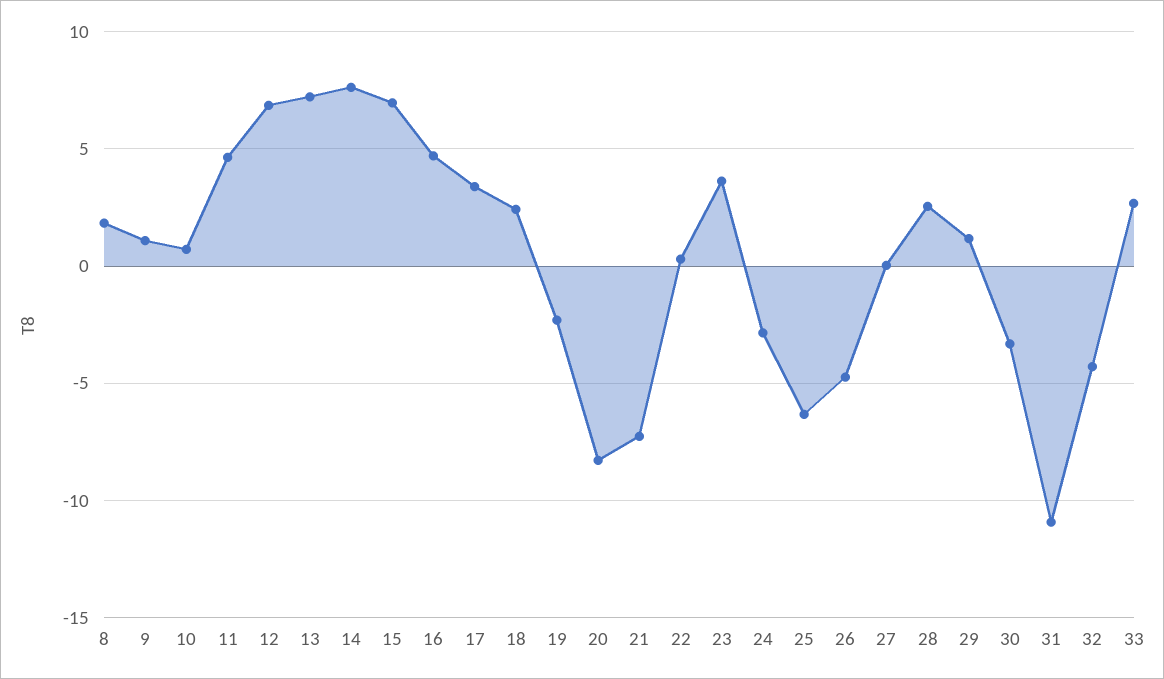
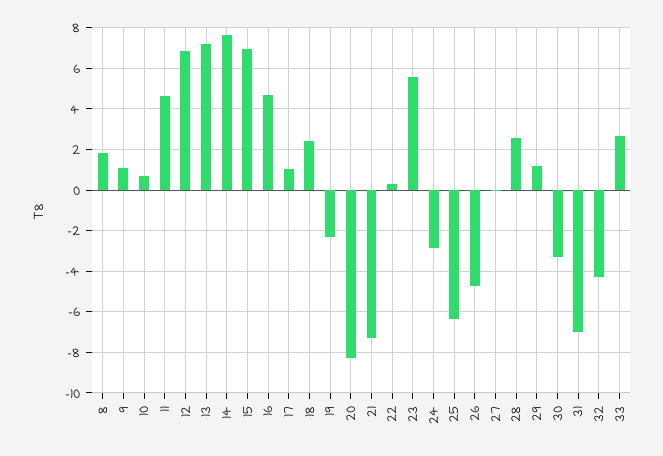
17: 3.5 -> 1
23: 3.5 -> 5.5
31: -11 -> -7

